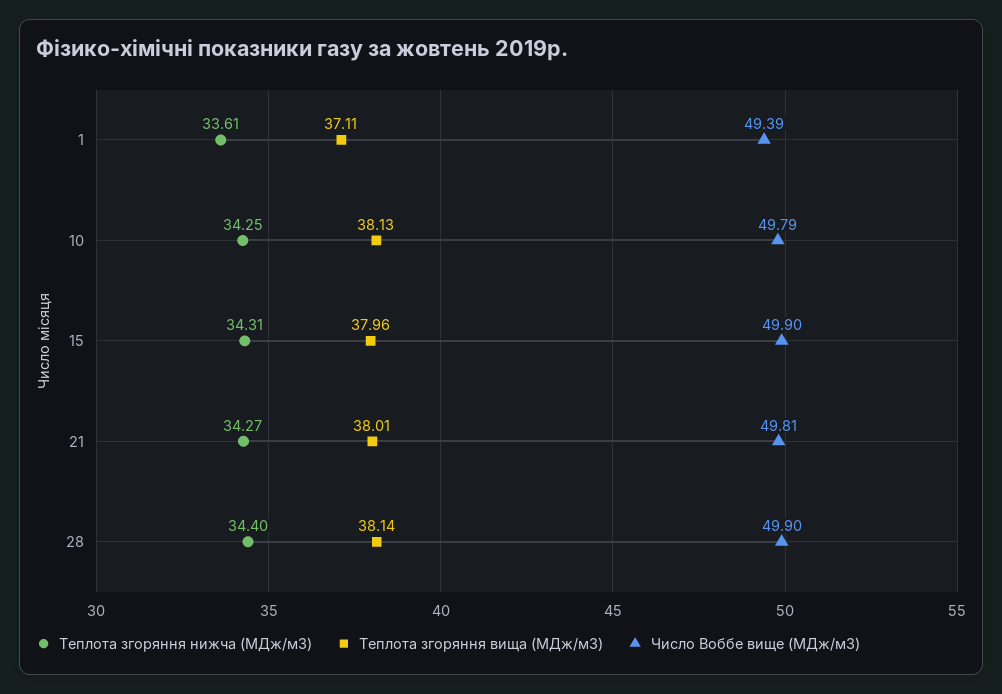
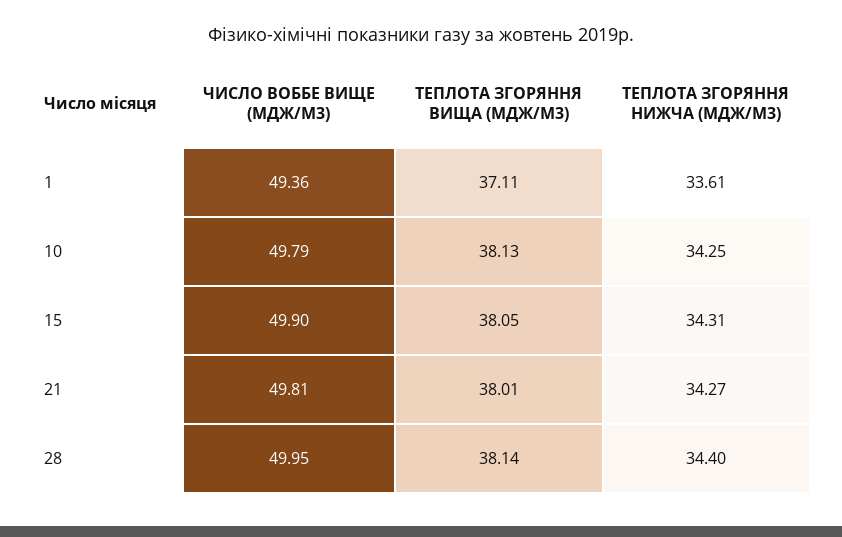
Число Воббе вище (МДж/м3), 1: 49.39 -> 49.36
Теплота згоряння вища (МДж/м3), 15: 37.96 -> 38.05
Число Воббе вище (МДж/м3), 28: 49.9 -> 49.95

